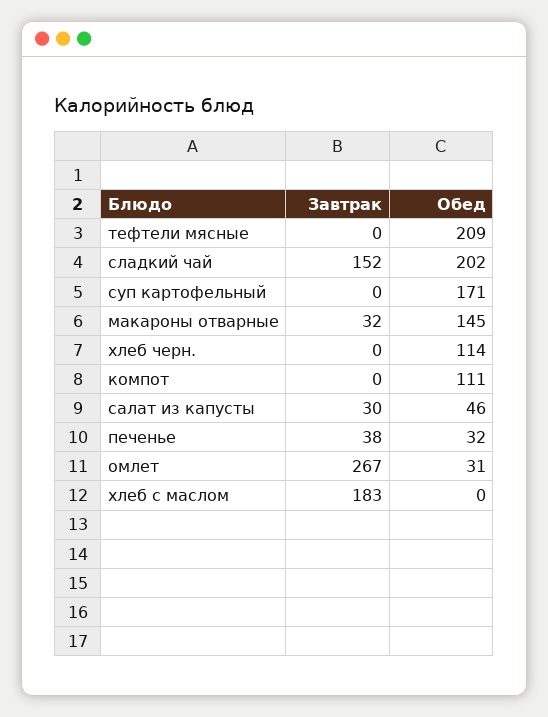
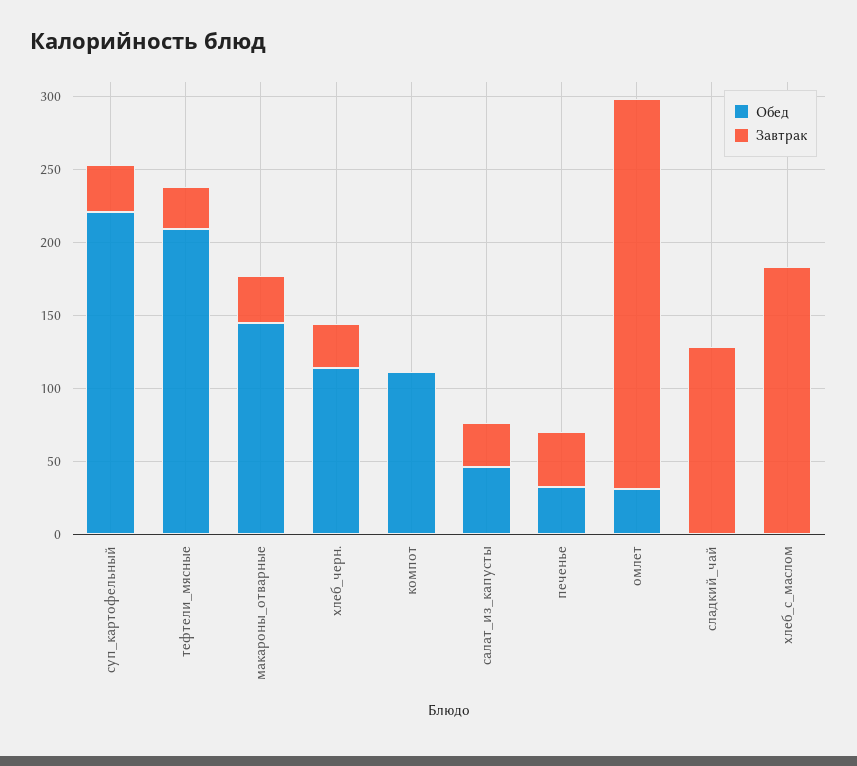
Завтрак, тефтели мясные: 0 -> 30
Завтрак, сладкий чай: 152 -> 130
Обед, сладкий чай: 202 -> 0
Завтрак, суп картофельный: 0 -> 30
Обед, суп картофельный: 171 -> 220
Завтрак, хлеб черн.: 0 -> 30

